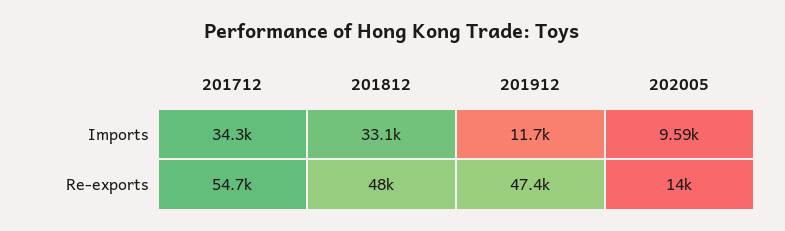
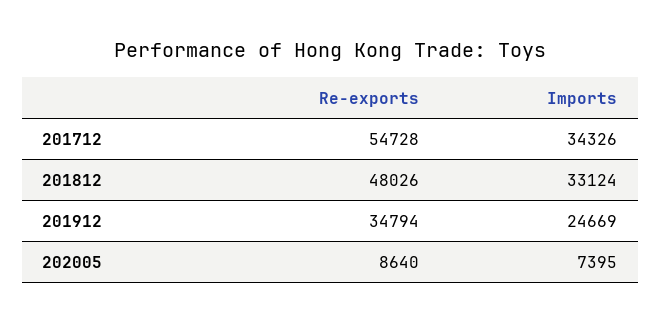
201912, Imports: 11700 -> 24669
202005, Imports: 9590 -> 7395
201912, Re-exports: 47400 -> 34794
202005, Re-exports: 14000 -> 8640

